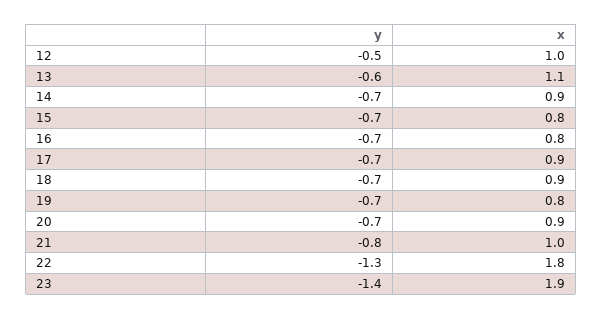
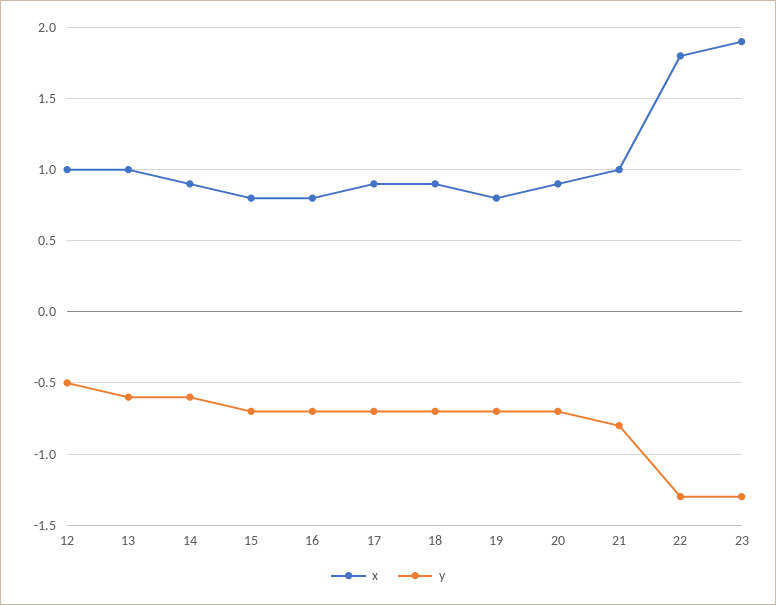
x, 13: 1.1 -> 1
y, 14: -0.7 -> -0.6
y, 23: -1.4 -> -1.3

